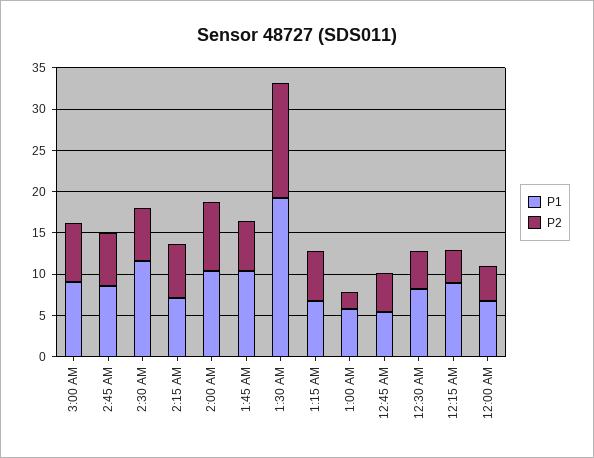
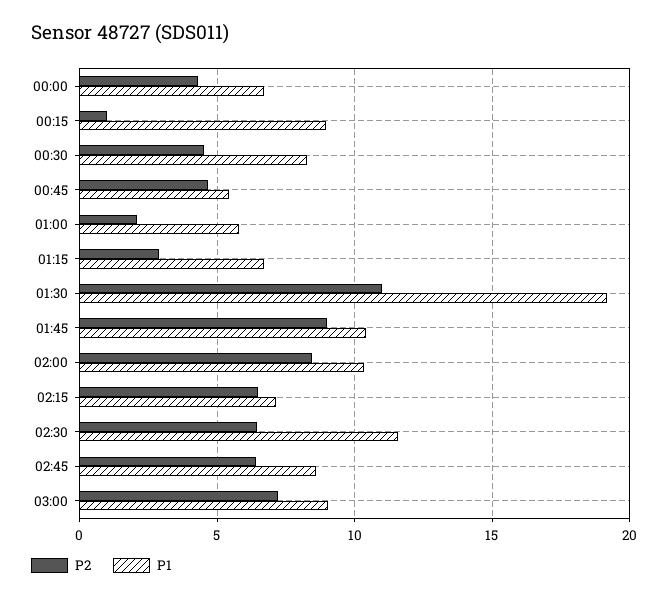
P2, 1:45 AM: 6 -> 9
P2, 1:30 AM: 14 -> 11
P2, 1:15 AM: 6 -> 3
P2, 12:15 AM: 4 -> 1

